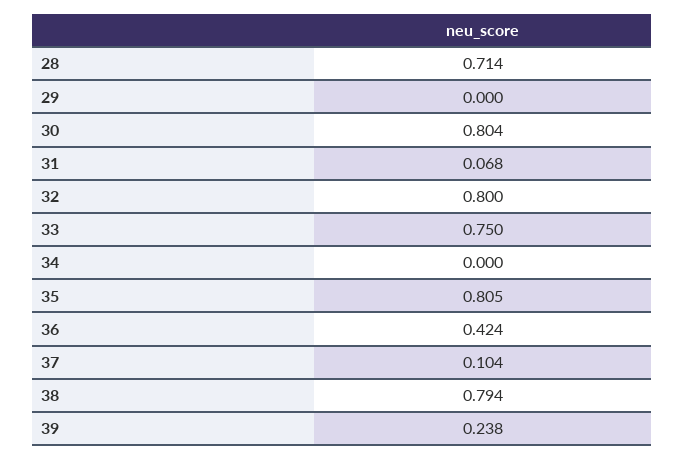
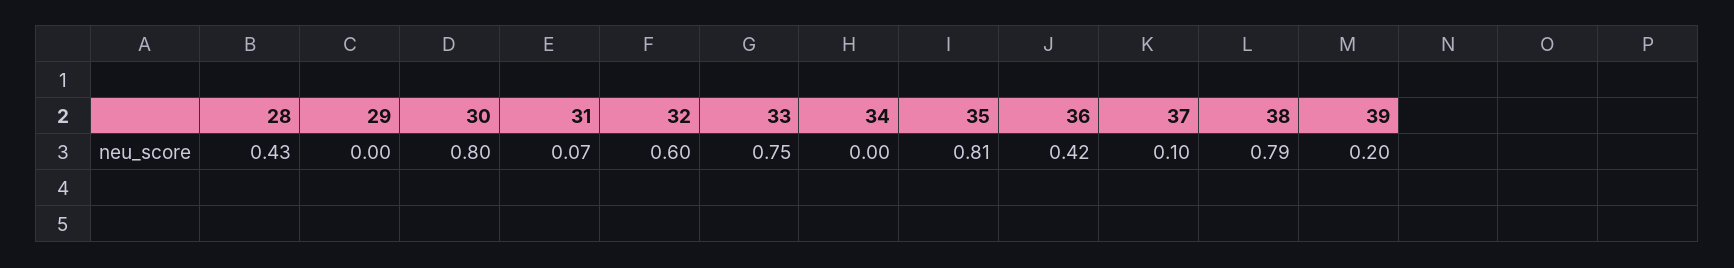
28: 0.714 -> 0.43
32: 0.8 -> 0.6
39: 0.238 -> 0.2

